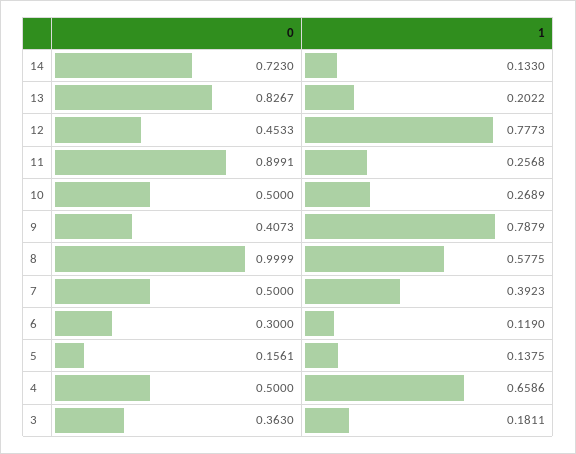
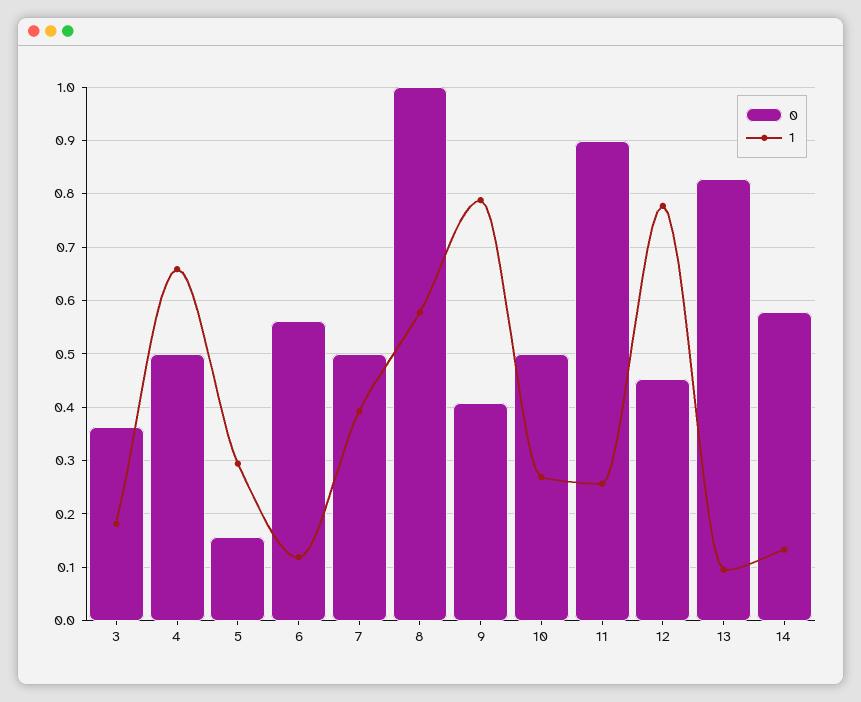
0, 14: 0.723 -> 0.58
1, 13: 0.2022 -> 0.1
0, 6: 0.3 -> 0.56
1, 5: 0.1375 -> 0.3

